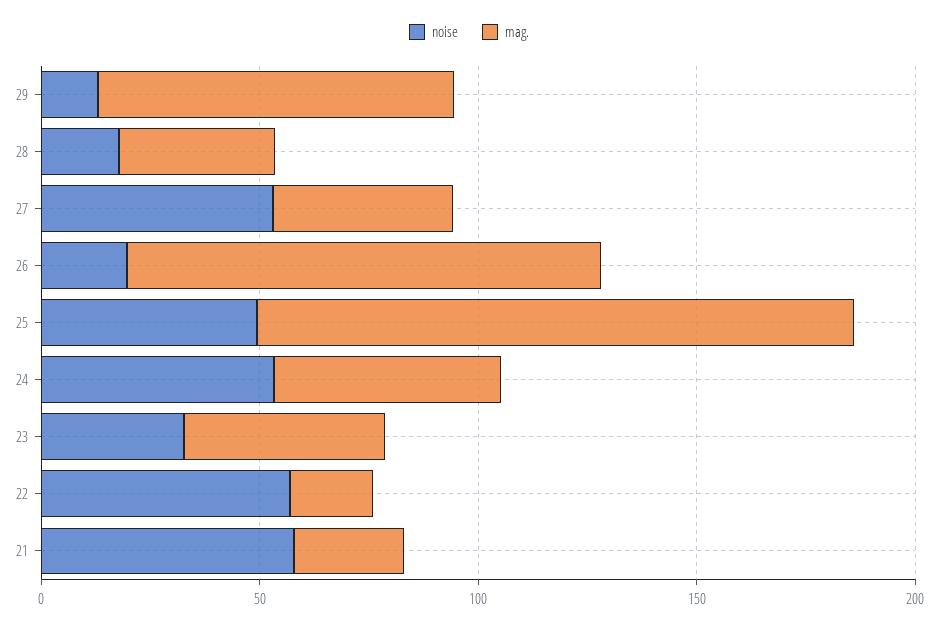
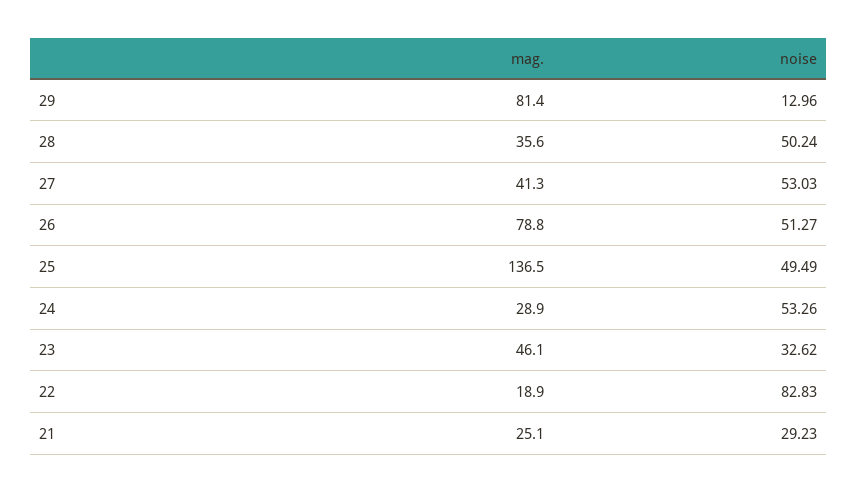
noise, 28: 20 -> 50.24
noise, 26: 20 -> 51.27
mag., 26: 110 -> 78.8
mag., 24: 50 -> 28.9
noise, 22: 60 -> 82.83
noise, 21: 60 -> 29.23

